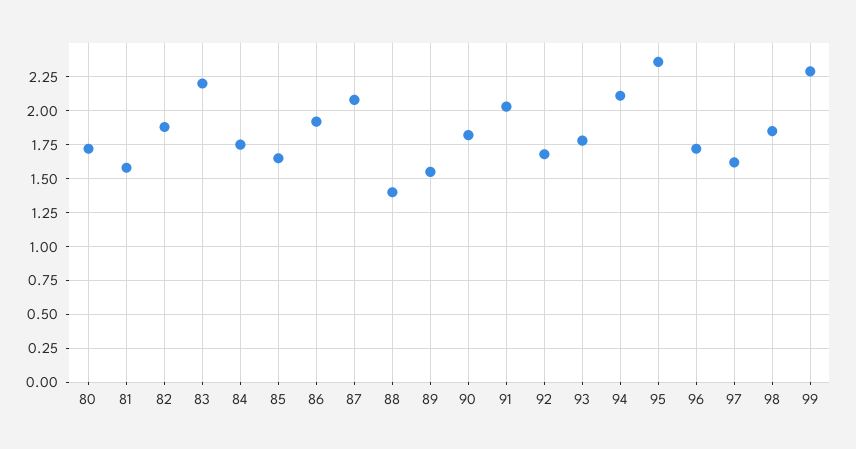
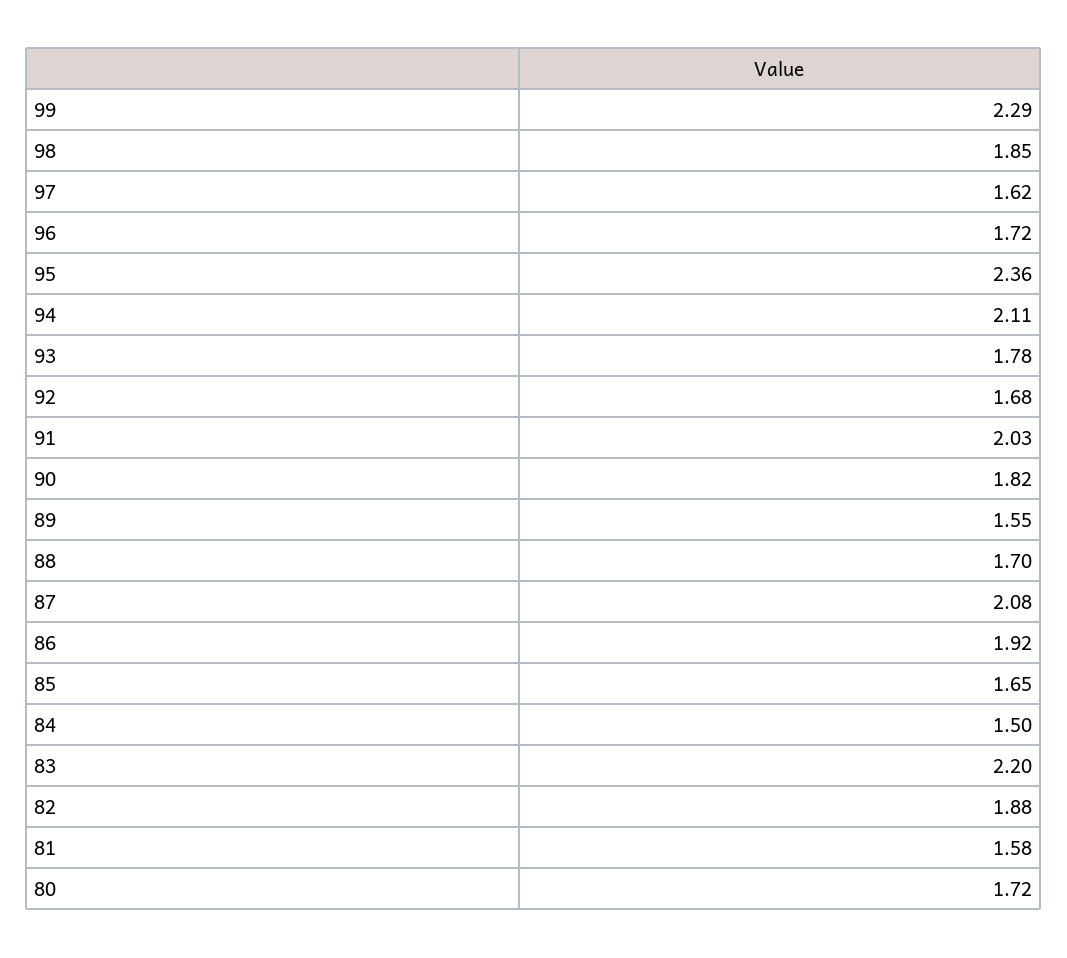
84: 1.75 -> 1.5
88: 1.4 -> 1.7

